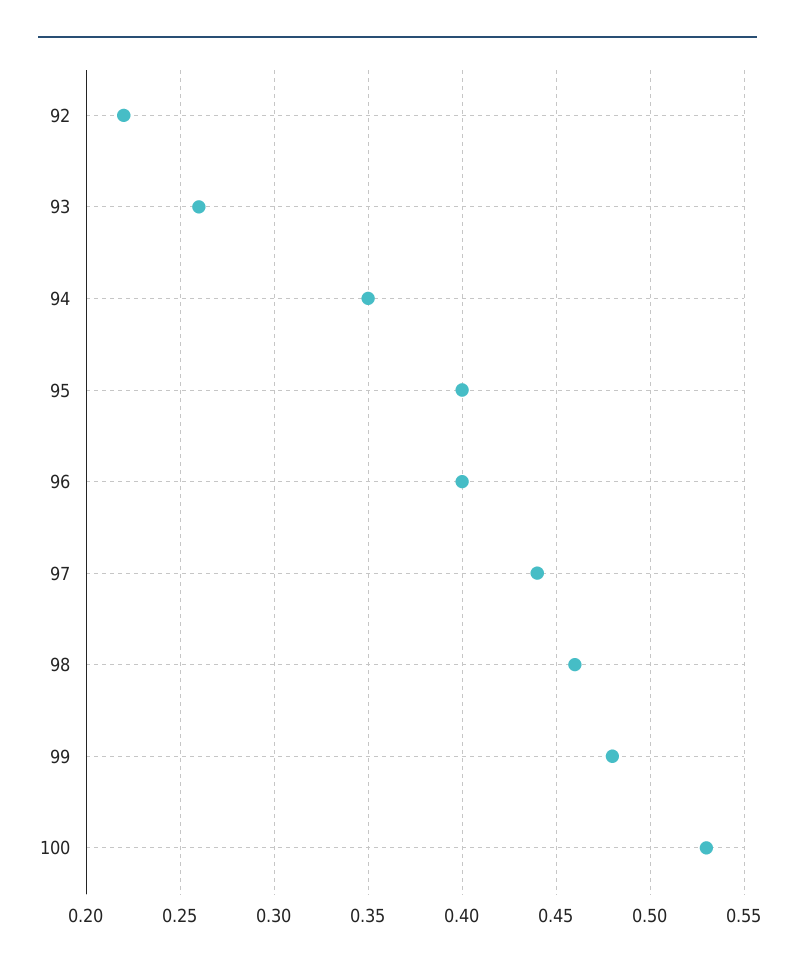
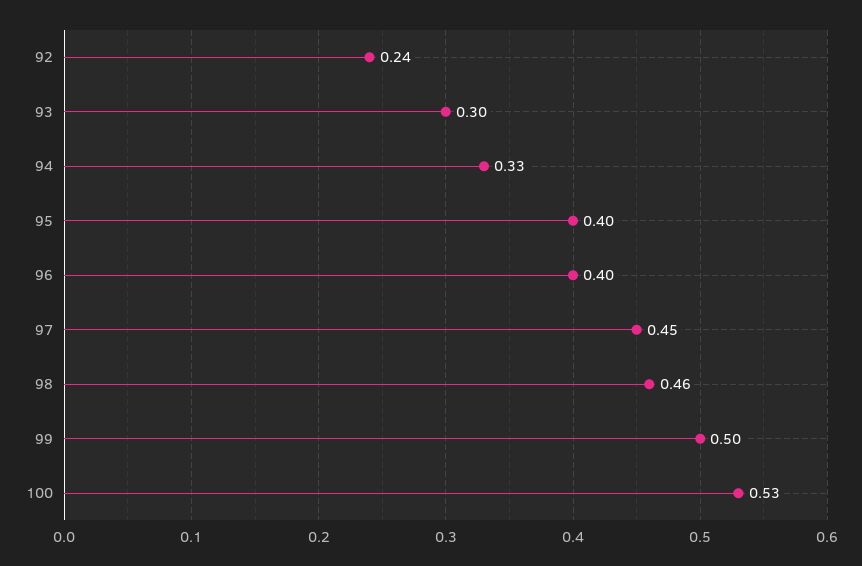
92: 0.22 -> 0.24
93: 0.26 -> 0.3
94: 0.35 -> 0.33
97: 0.44 -> 0.45
99: 0.48 -> 0.5

